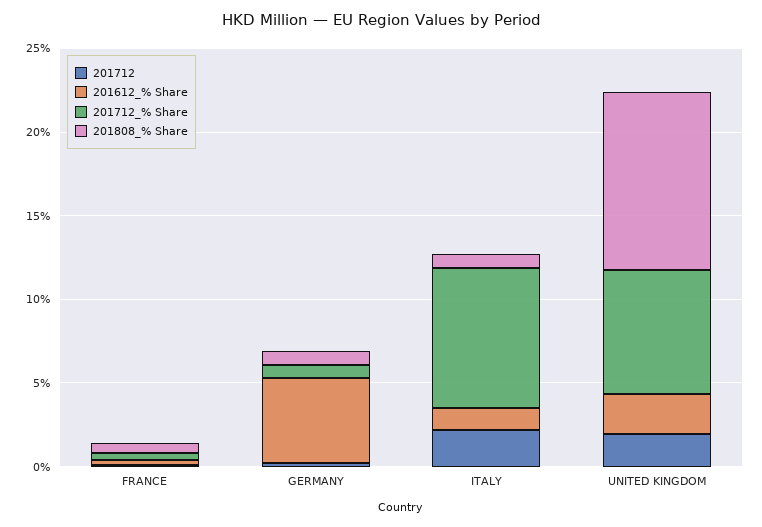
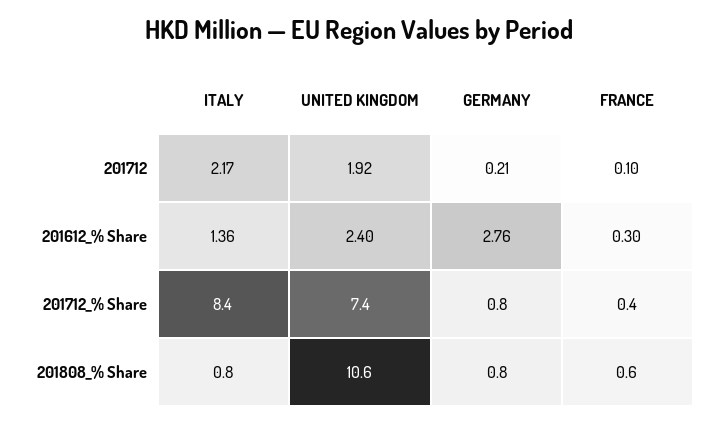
201612_% Share, GERMANY: 5 -> 2.76

